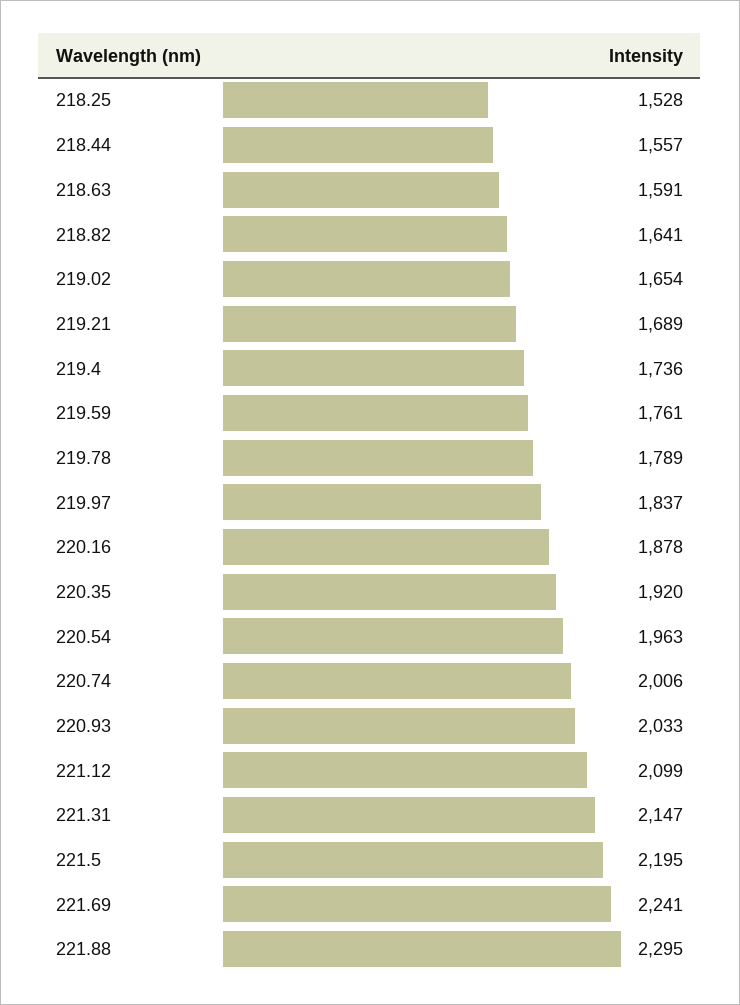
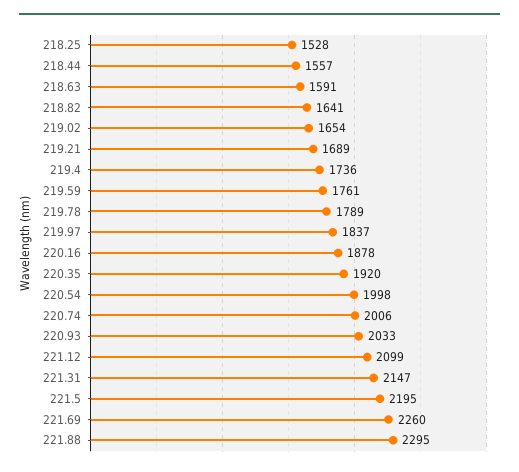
220.54: 1963 -> 1998
221.69: 2241 -> 2260

